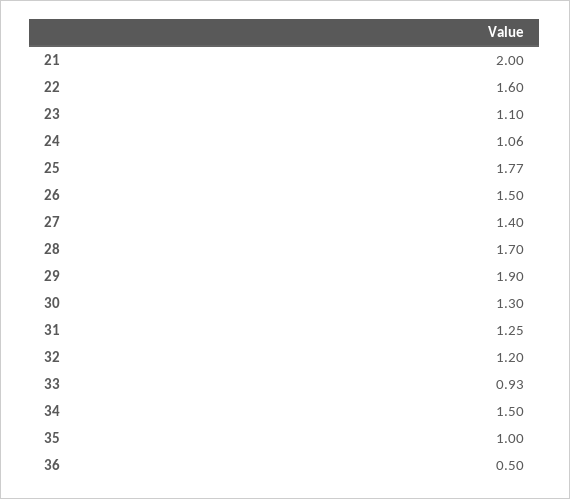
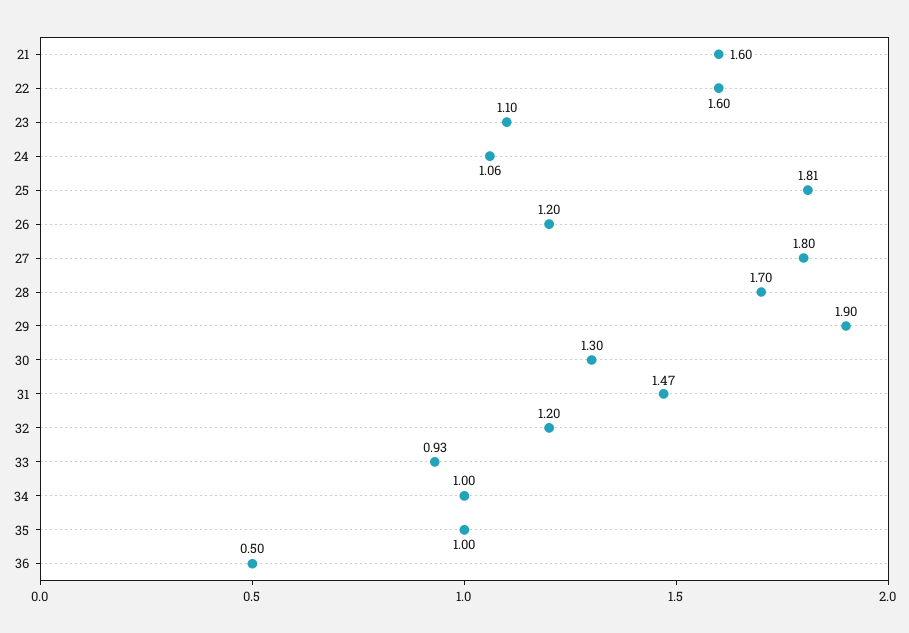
21: 2 -> 1.6
25: 1.77 -> 1.81
26: 1.5 -> 1.2
27: 1.4 -> 1.8
31: 1.25 -> 1.47
34: 1.5 -> 1

